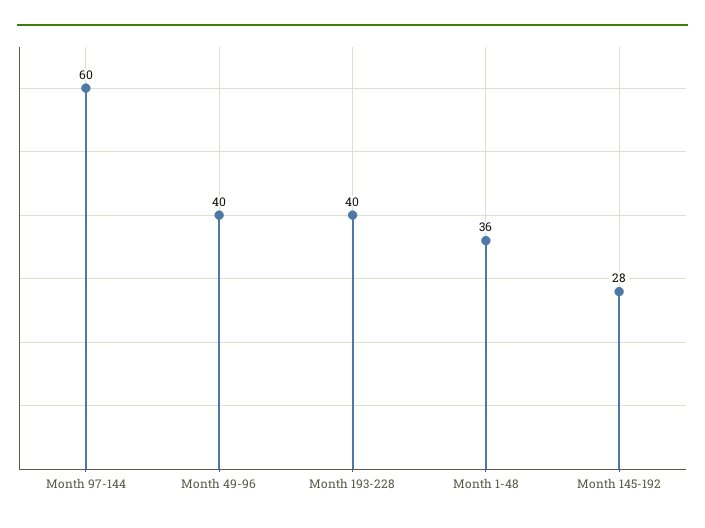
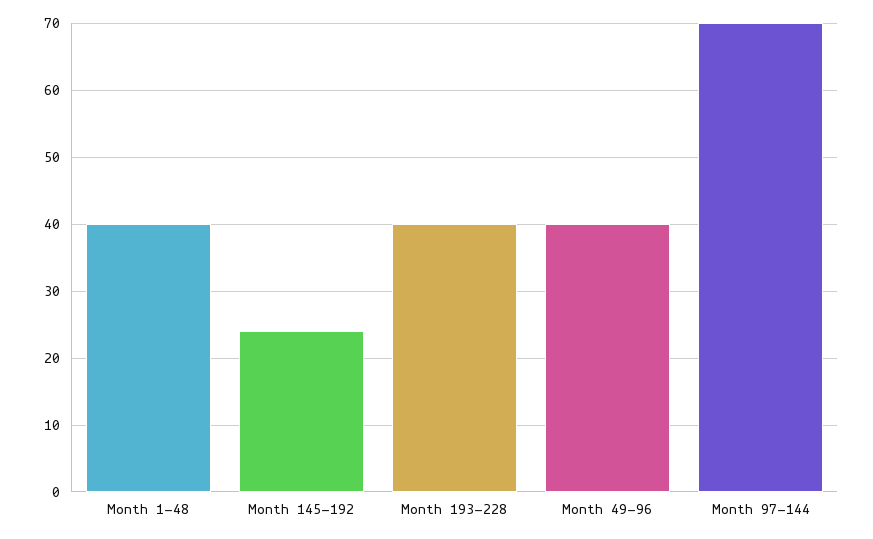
Month 97-144: 60 -> 70
Month 1-48: 36 -> 40
Month 145-192: 28 -> 24

